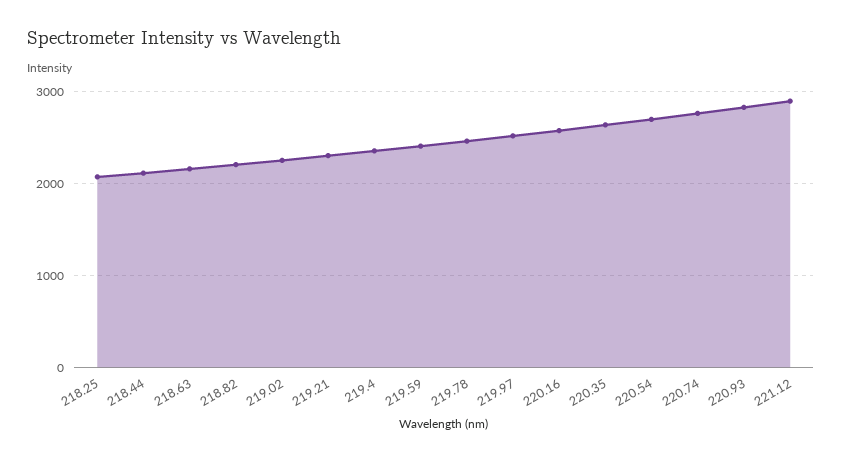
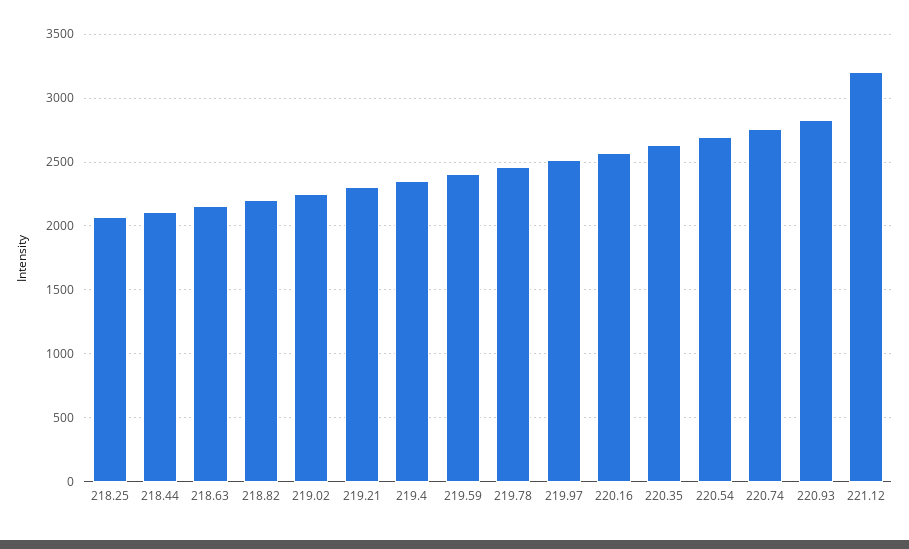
221.12: 2900 -> 3200

